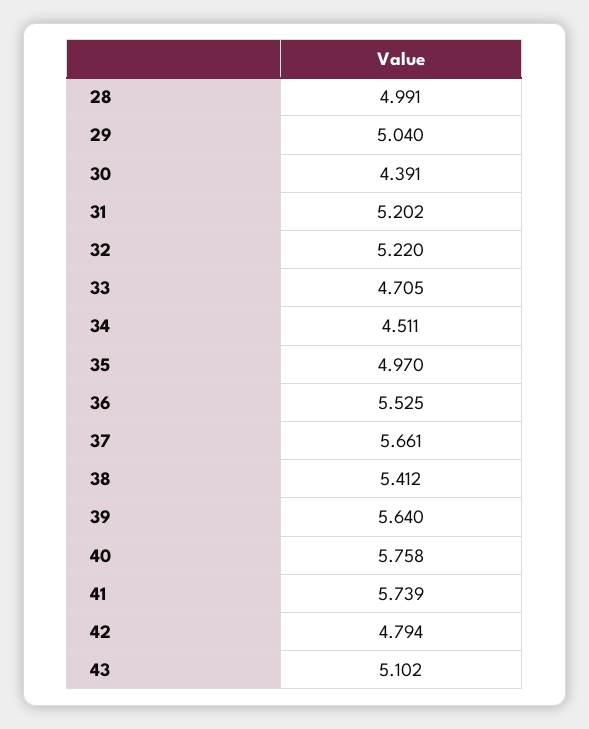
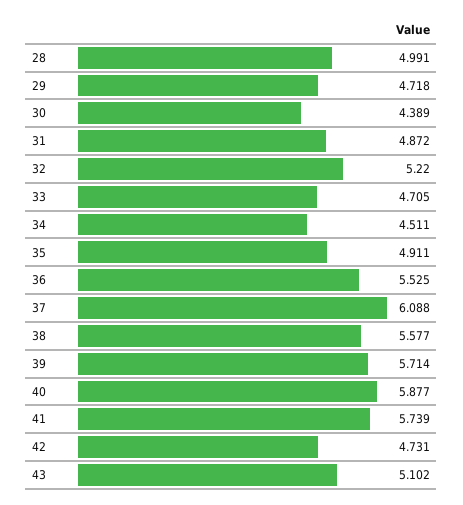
29: 5.04 -> 4.718
30: 4.391 -> 4.389
31: 5.202 -> 4.872
35: 4.97 -> 4.911
37: 5.661 -> 6.088
38: 5.412 -> 5.577
39: 5.64 -> 5.714
40: 5.758 -> 5.877
42: 4.794 -> 4.731

